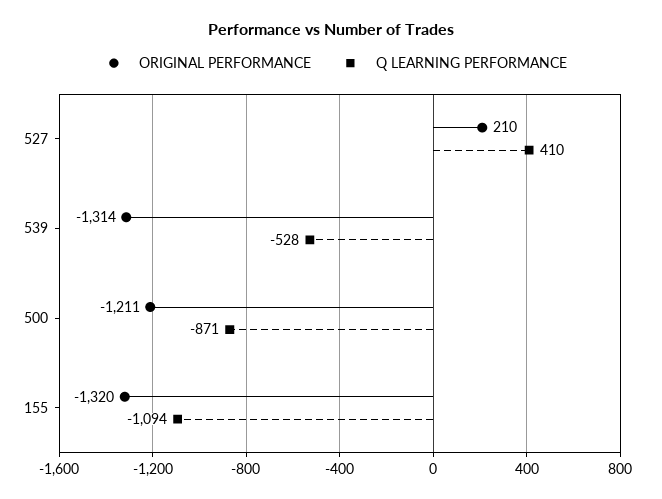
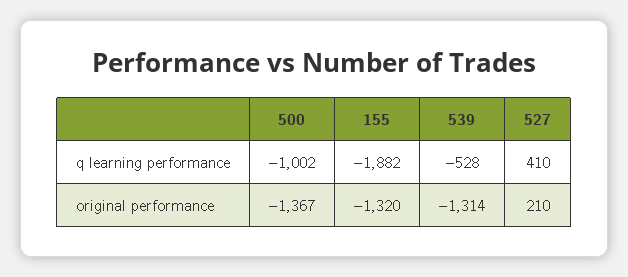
ORIGINAL PERFORMANCE, 500: -1211 -> -1367
Q LEARNING PERFORMANCE, 500: -871 -> -1002
Q LEARNING PERFORMANCE, 155: -1094 -> -1882

